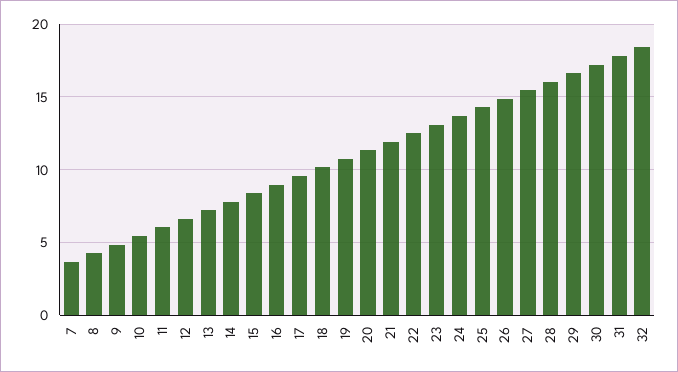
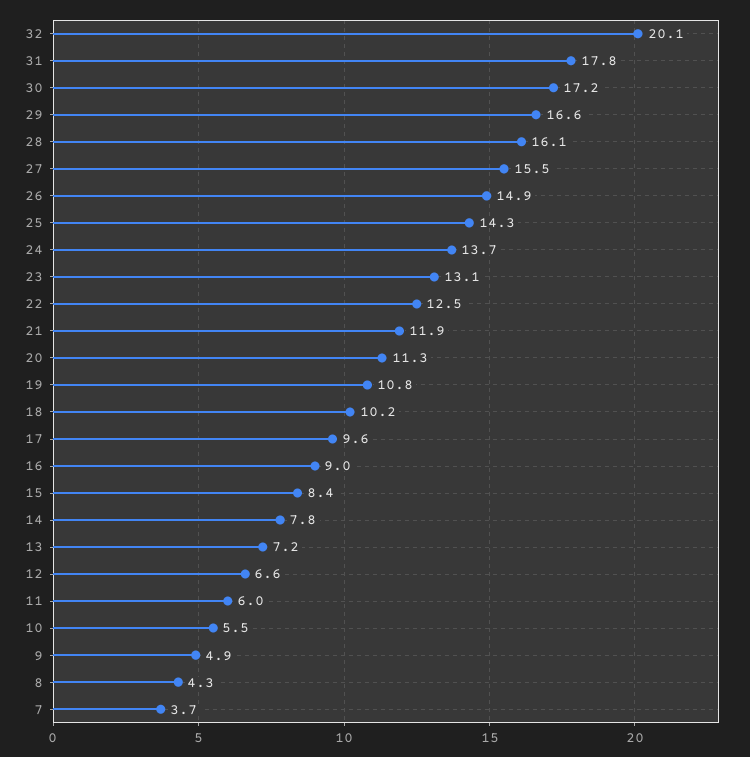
32: 18.5 -> 20.1

